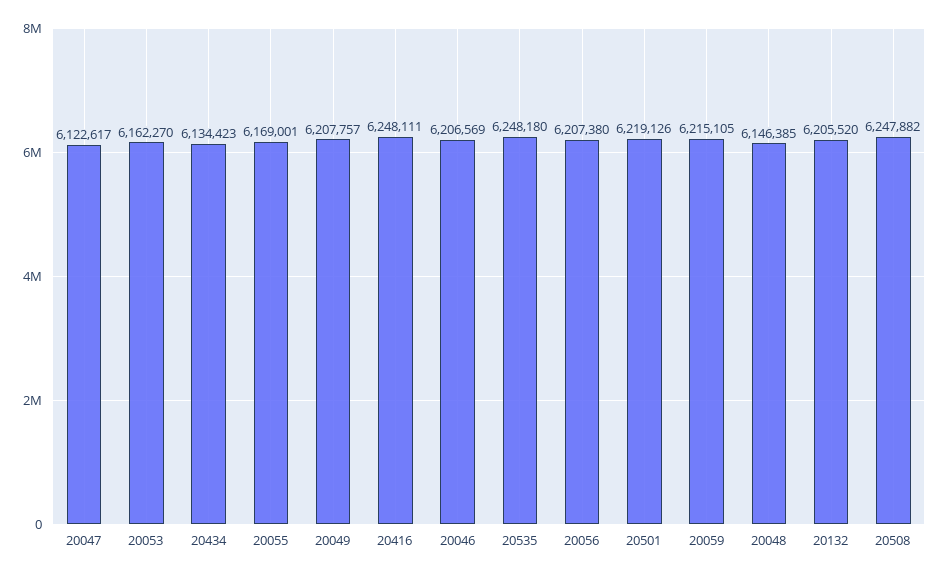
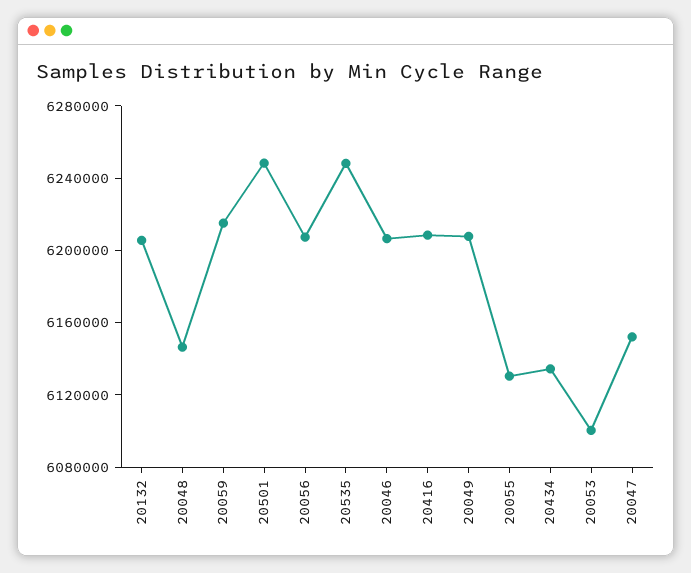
20047: 6122617 -> 6150000
20053: 6162270 -> 6100000
20055: 6169001 -> 6130000
20416: 6248111 -> 6210000
20501: 6219126 -> 6250000
20508: 6247882 -> none

